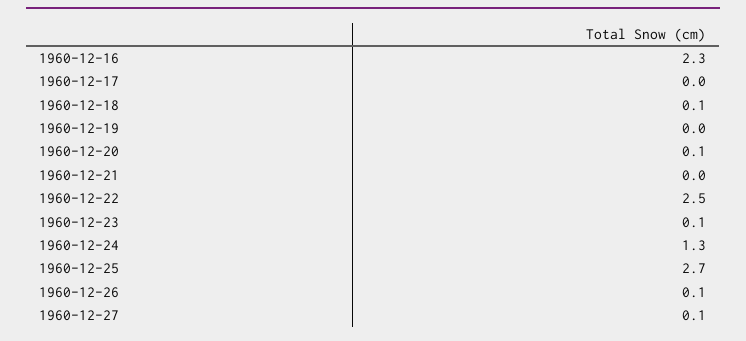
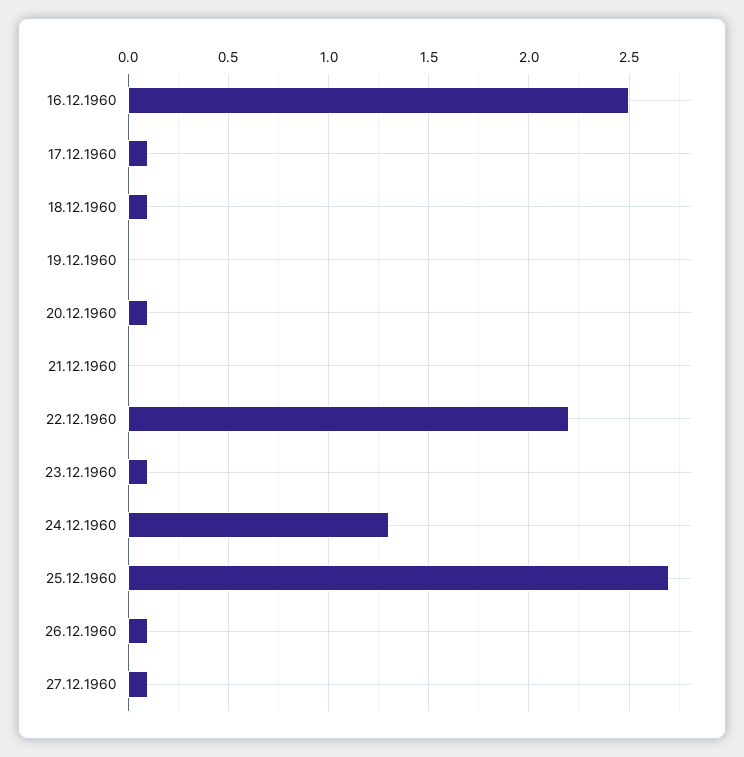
1960-12-16: 2.3 -> 2.5
1960-12-17: 0 -> 0.1
1960-12-22: 2.5 -> 2.2

